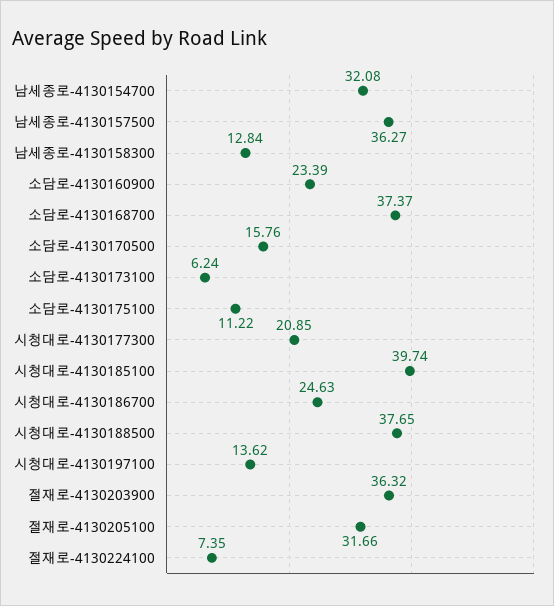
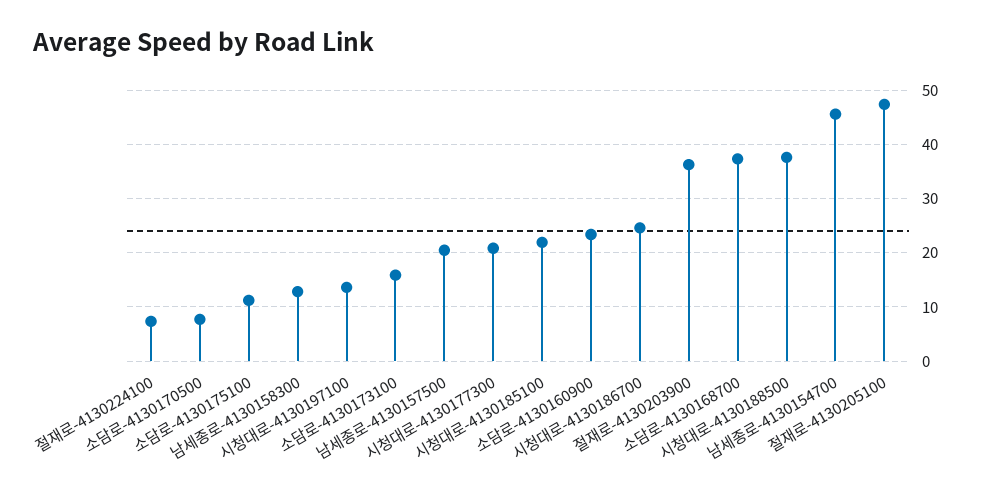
남세종로-4130154700: 32.08 -> 46
남세종로-4130157500: 36.27 -> 20
소담로-4130170500: 15.76 -> 8
소담로-4130173100: 6.24 -> 16
시청대로-4130185100: 39.74 -> 22
절재로-4130205100: 31.66 -> 48

